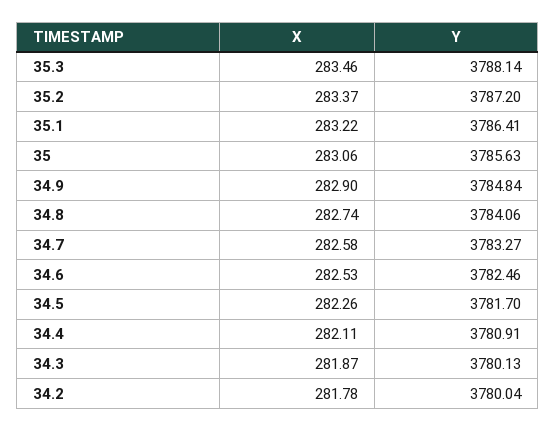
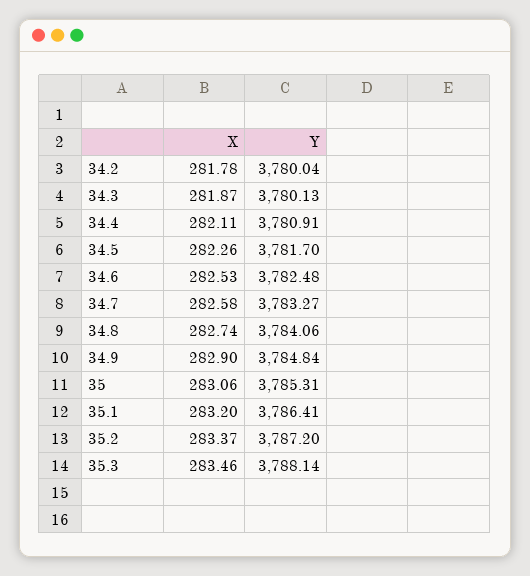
X, 35.1: 283.22 -> 283.2
Y, 35: 3785.63 -> 3785.31
Y, 34.6: 3782.46 -> 3782.48

